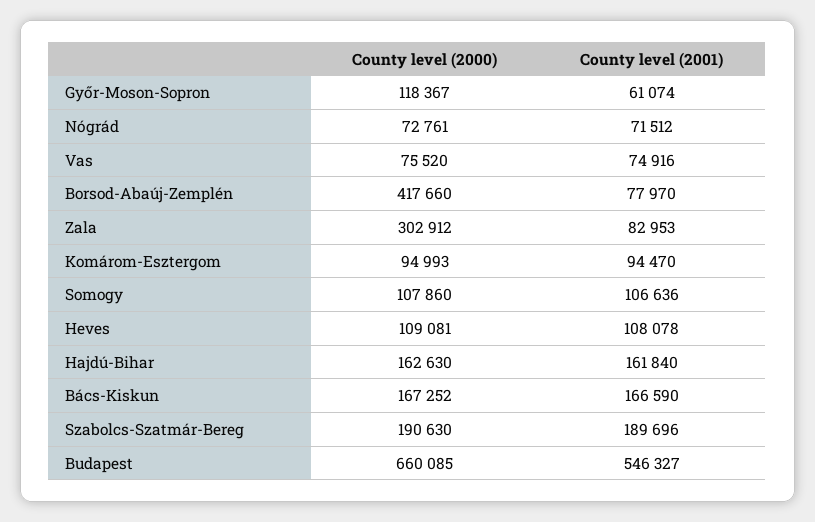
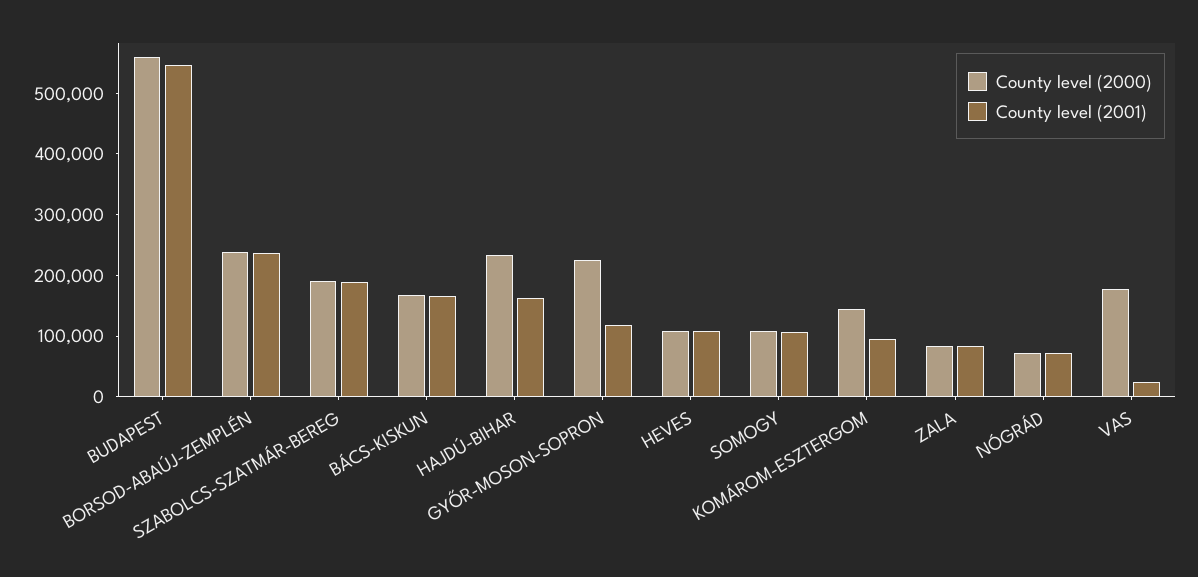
County level (2000), Győr-Moson-Sopron: 118367 -> 220000
County level (2001), Győr-Moson-Sopron: 61074 -> 120000
County level (2000), Vas: 75520 -> 180000
County level (2001), Vas: 74916 -> 20000
County level (2000), Borsod-Abaúj-Zemplén: 417660 -> 240000
County level (2001), Borsod-Abaúj-Zemplén: 77970 -> 240000
County level (2000), Zala: 302912 -> 80000
County level (2000), Komárom-Esztergom: 94993 -> 140000
County level (2000), Hajdú-Bihar: 162630 -> 240000
County level (2000), Budapest: 660085 -> 560000

